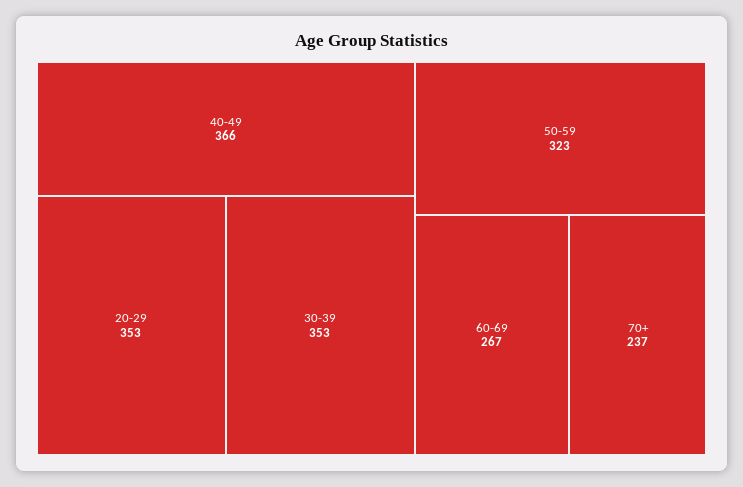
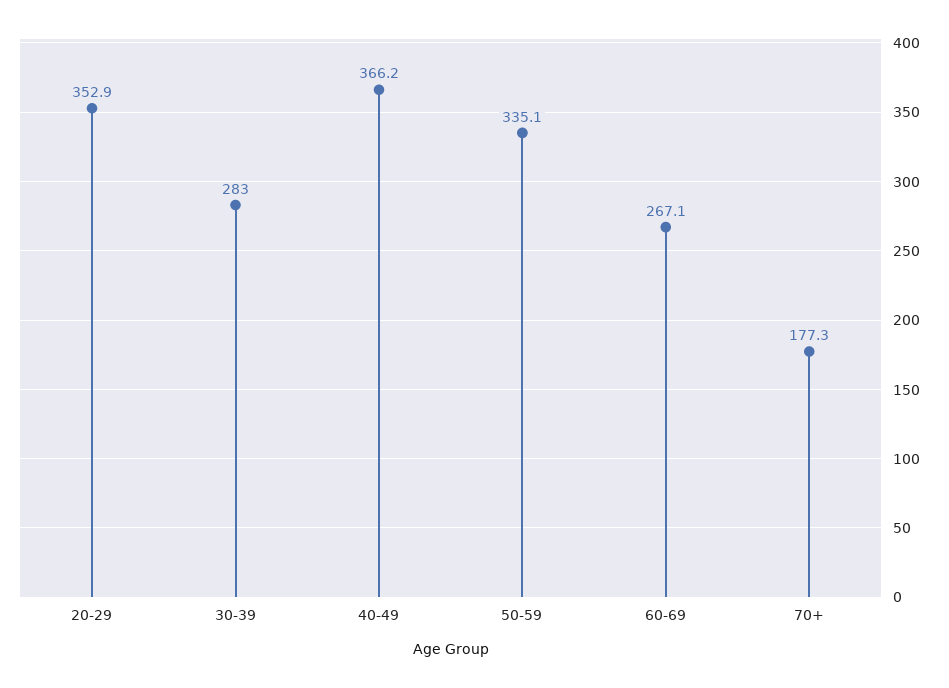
30-39: 353 -> 283
50-59: 323 -> 335.1
70+: 237 -> 177.3

